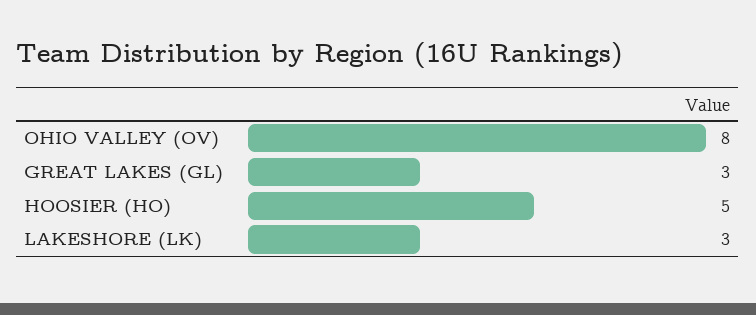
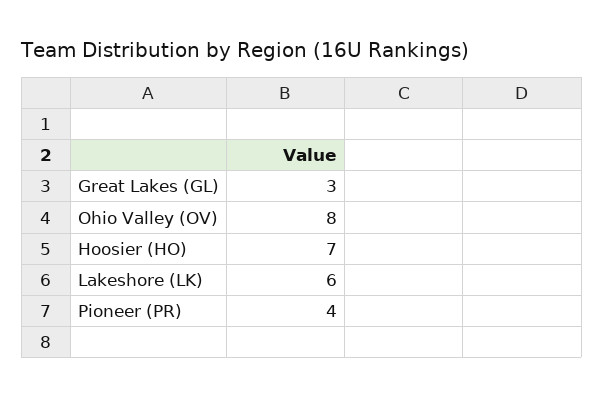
HOOSIER (HO): 5 -> 7
LAKESHORE (LK): 3 -> 6
Pioneer (PR): none -> 4

